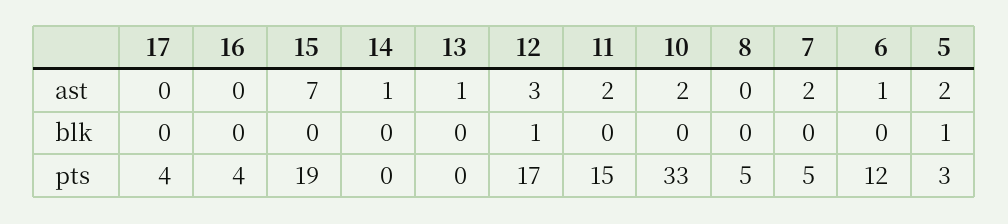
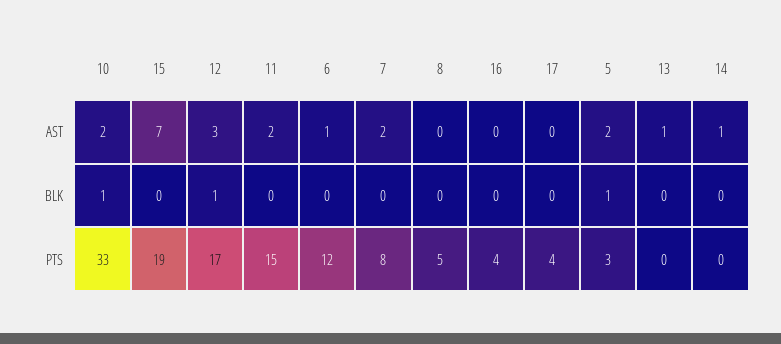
10, blk: 0 -> 1
7, pts: 5 -> 8

